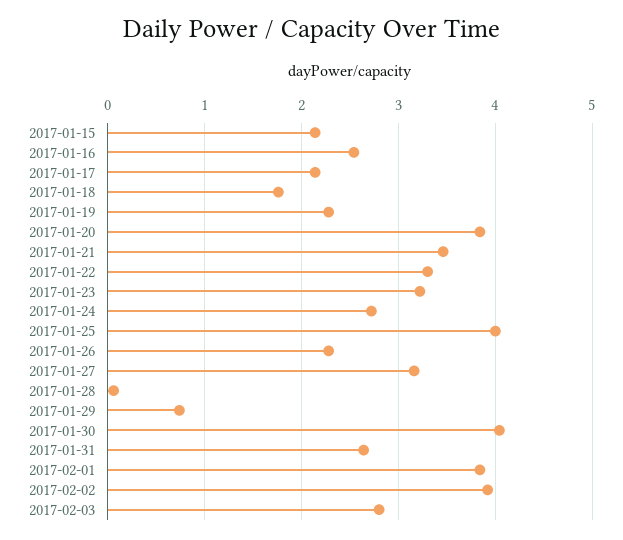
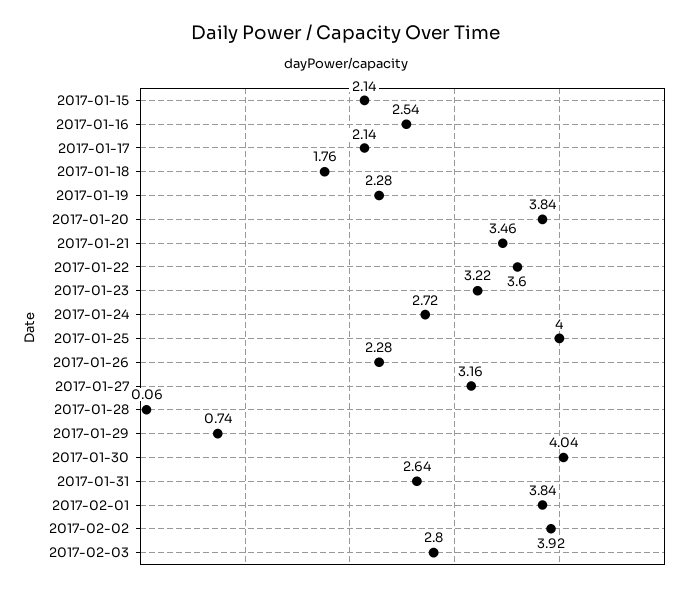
2017-01-22: 3.3 -> 3.6

